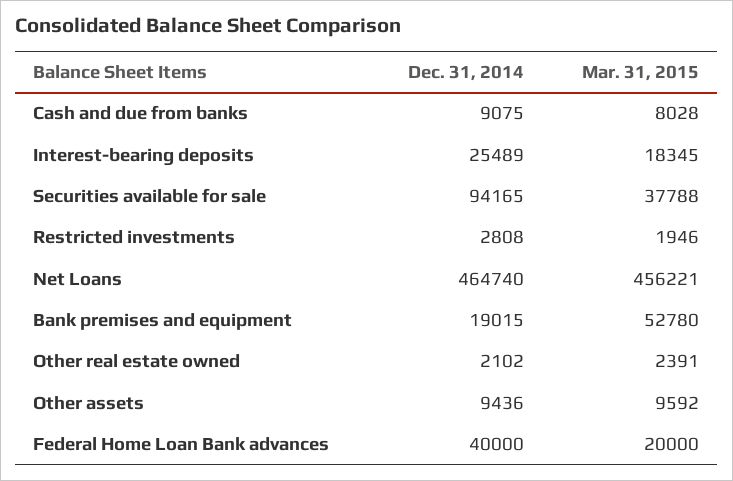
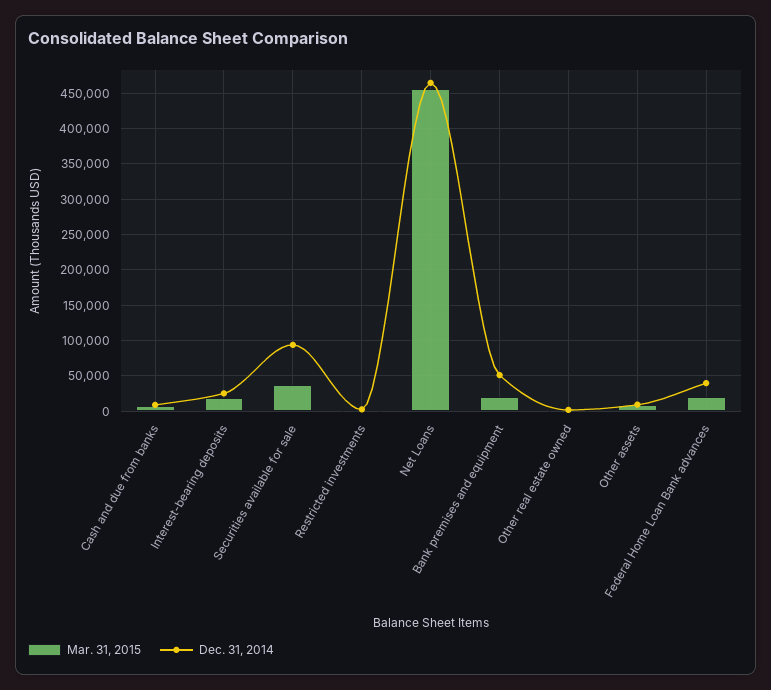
Dec. 31, 2014, Bank premises and equipment: 19015 -> 50000
Mar. 31, 2015, Bank premises and equipment: 52780 -> 20000

